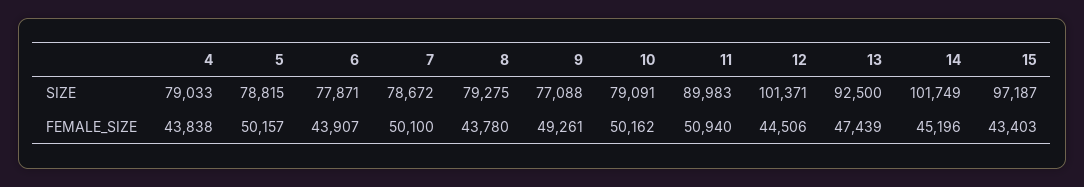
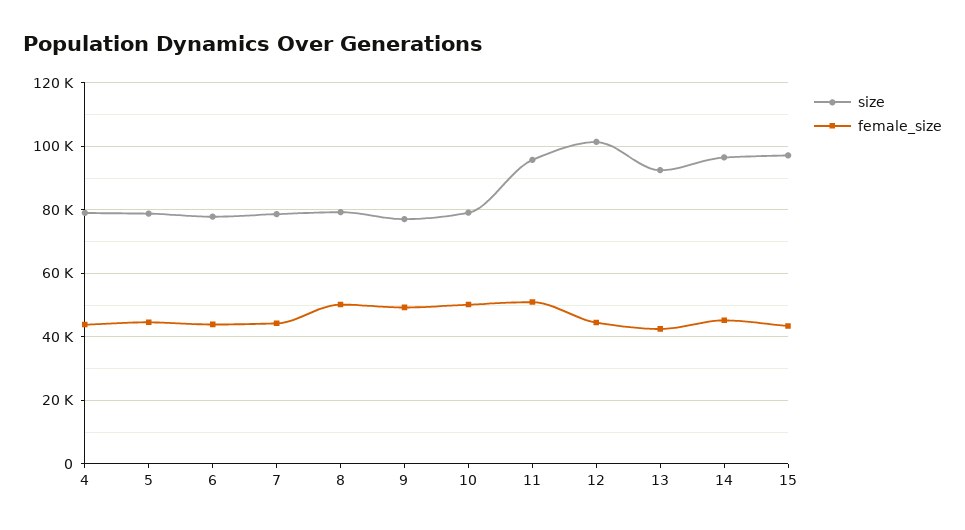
SIZE, 11: 89983 -> 96000
SIZE, 14: 101749 -> 96000
FEMALE_SIZE, 5: 50157 -> 44000
FEMALE_SIZE, 7: 50100 -> 44000
FEMALE_SIZE, 8: 43780 -> 50000
FEMALE_SIZE, 13: 47439 -> 42000

